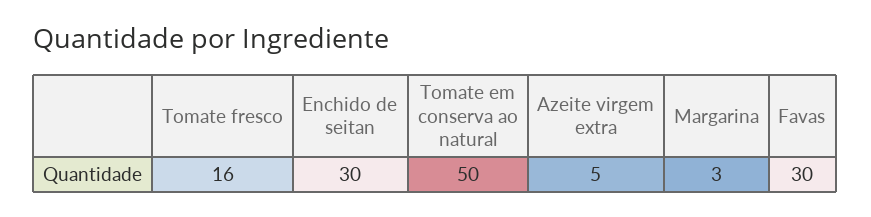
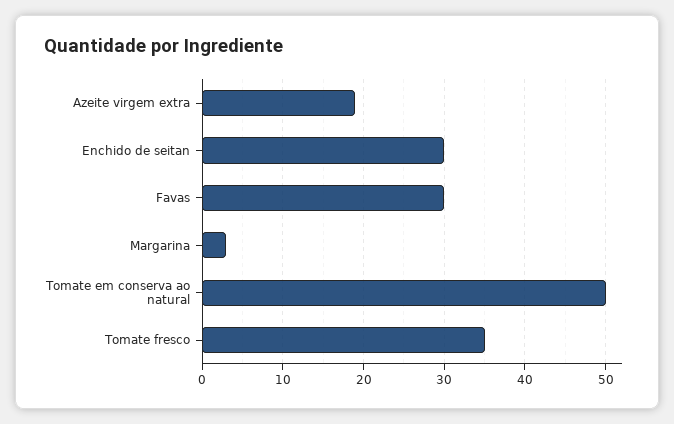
Tomate fresco: 16 -> 35
Azeite virgem extra: 5 -> 19

